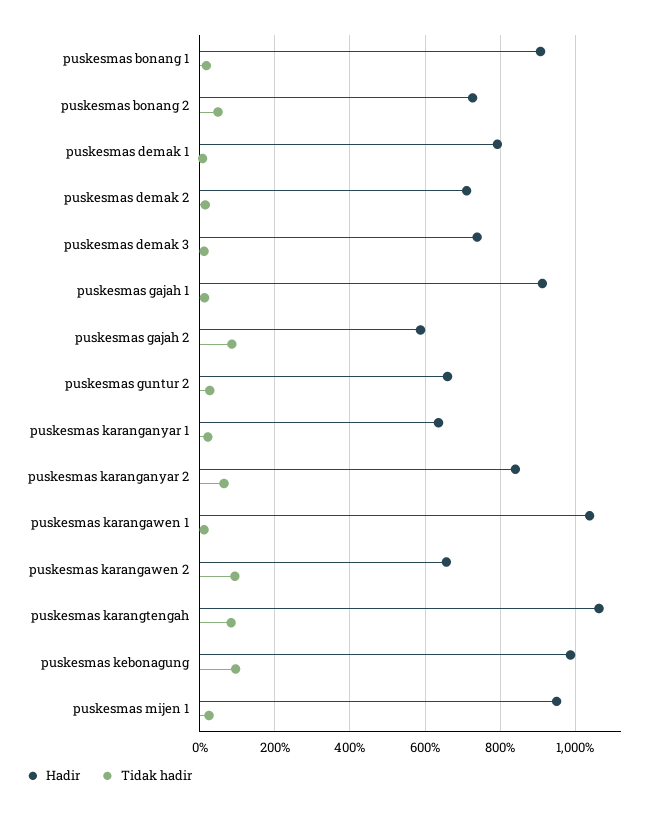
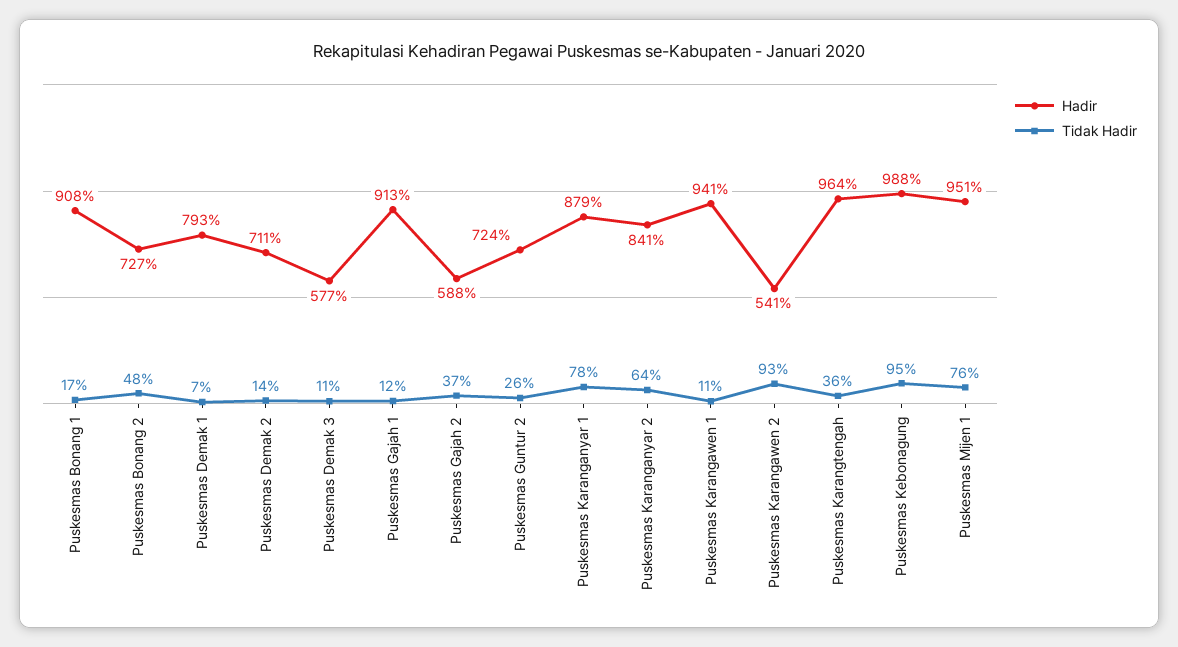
Hadir, puskesmas demak 3: 740 -> 577
Tidak hadir, puskesmas gajah 2: 80 -> 37
Hadir, puskesmas guntur 2: 660 -> 724
Hadir, puskesmas karanganyar 1: 640 -> 879
Tidak hadir, puskesmas karanganyar 1: 20 -> 78
Hadir, puskesmas karangawen 1: 1040 -> 941
Hadir, puskesmas karangawen 2: 660 -> 541
Hadir, puskesmas karangtengah: 1060 -> 964
Tidak hadir, puskesmas karangtengah: 80 -> 36
Tidak hadir, puskesmas mijen 1: 20 -> 76

